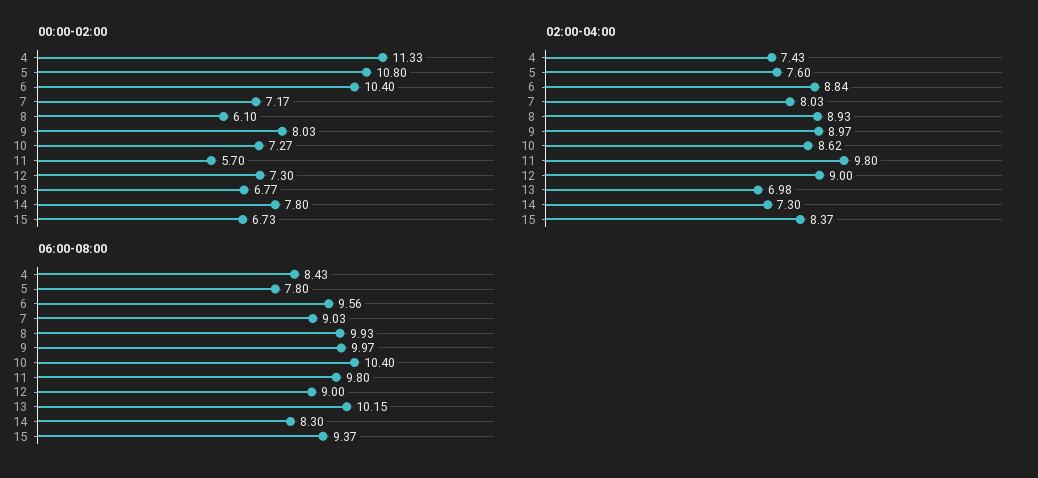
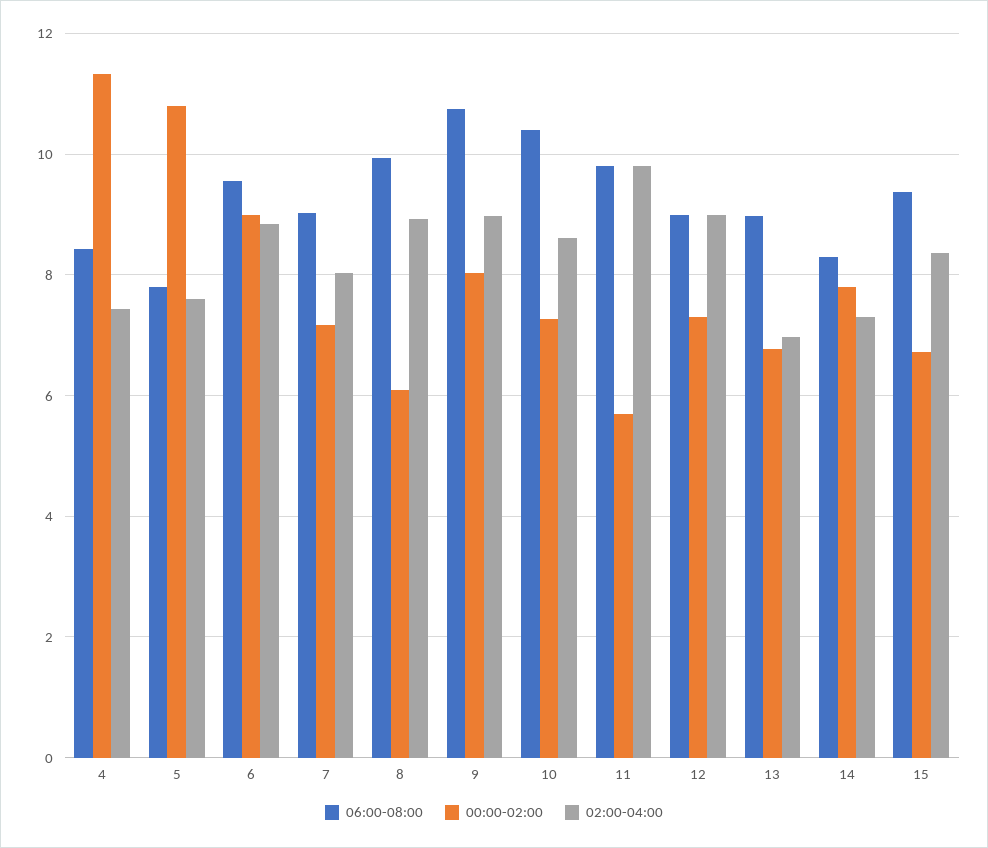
00:00-02:00, 6: 10.4 -> 9
06:00-08:00, 9: 9.97 -> 10.8
06:00-08:00, 13: 10.15 -> 9

